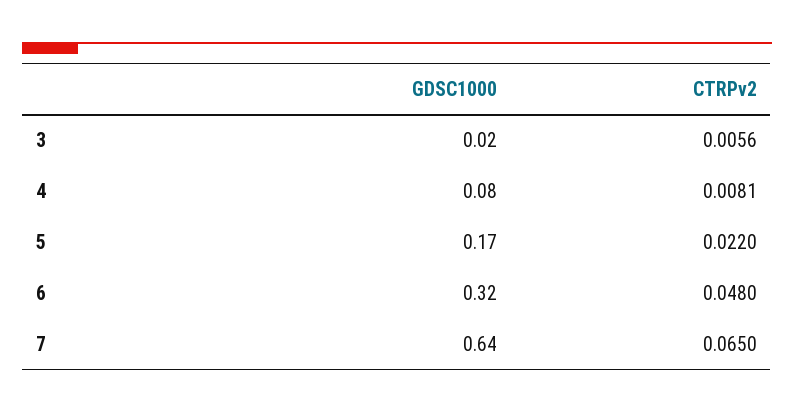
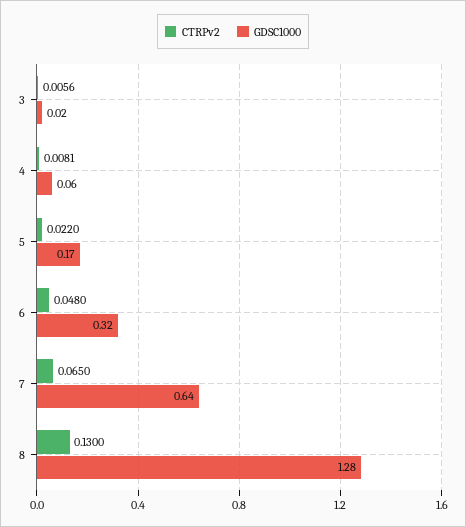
GDSC1000, 4: 0.08 -> 0.06
CTRPv2, 8: none -> 0.13
GDSC1000, 8: none -> 1.28

